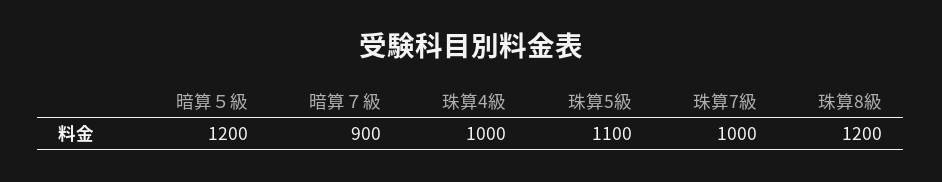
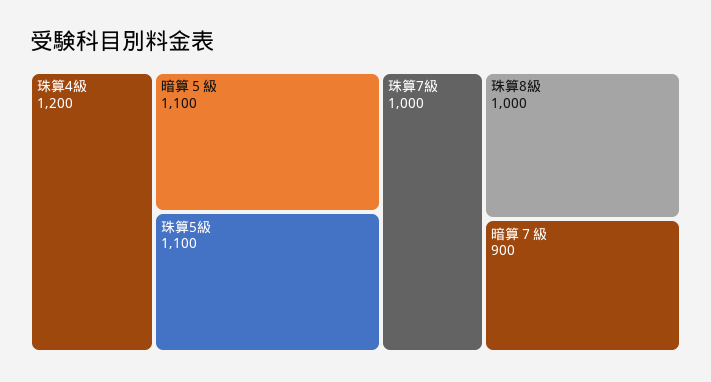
暗算５級: 1200 -> 1100
珠算4級: 1000 -> 1200
珠算8級: 1200 -> 1000

